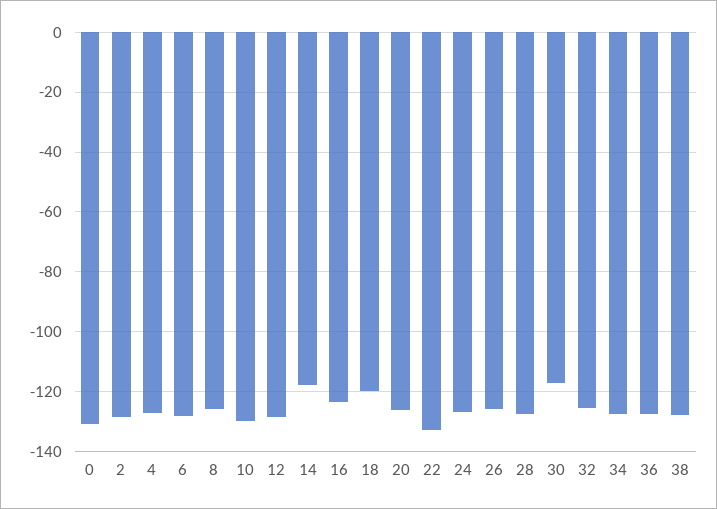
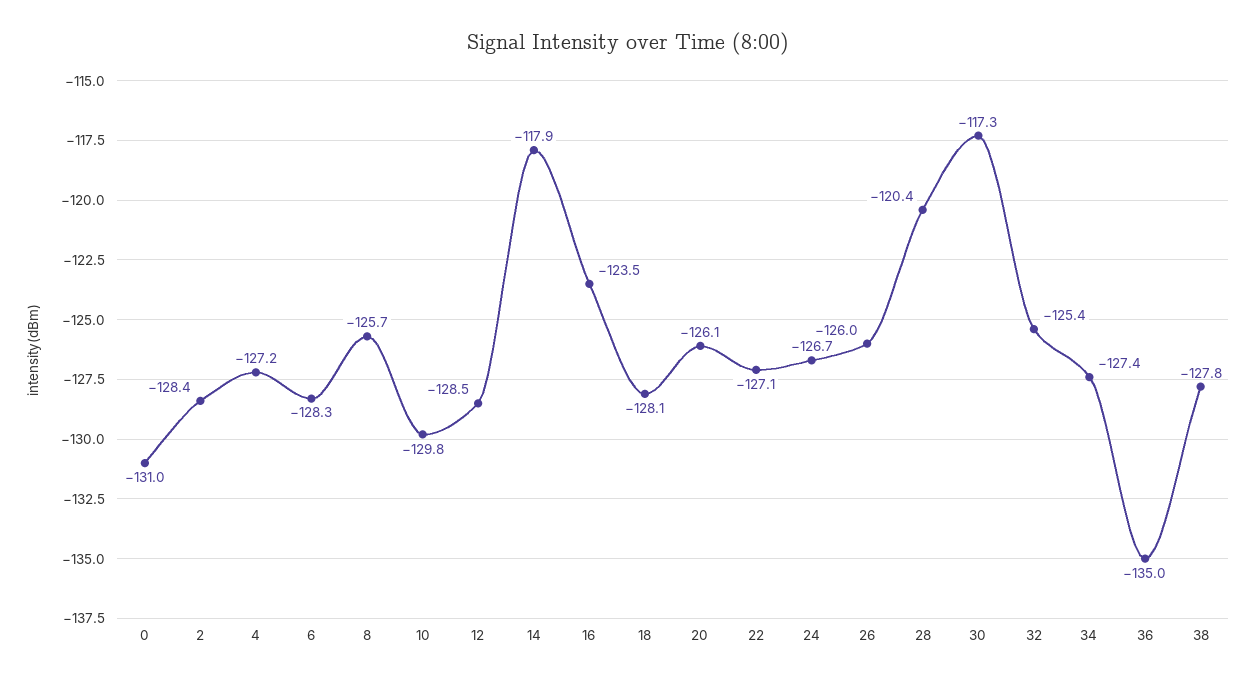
18: -120 -> -128.1
22: -132.5 -> -127.1
28: -127.5 -> -120.4
36: -127.5 -> -135

